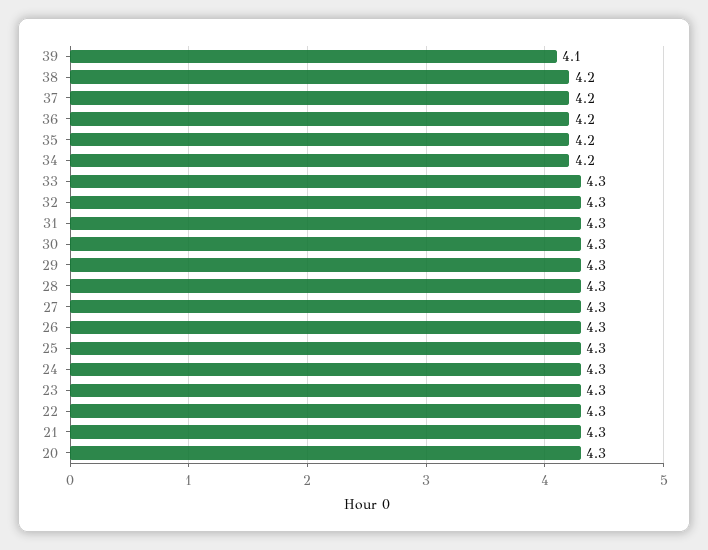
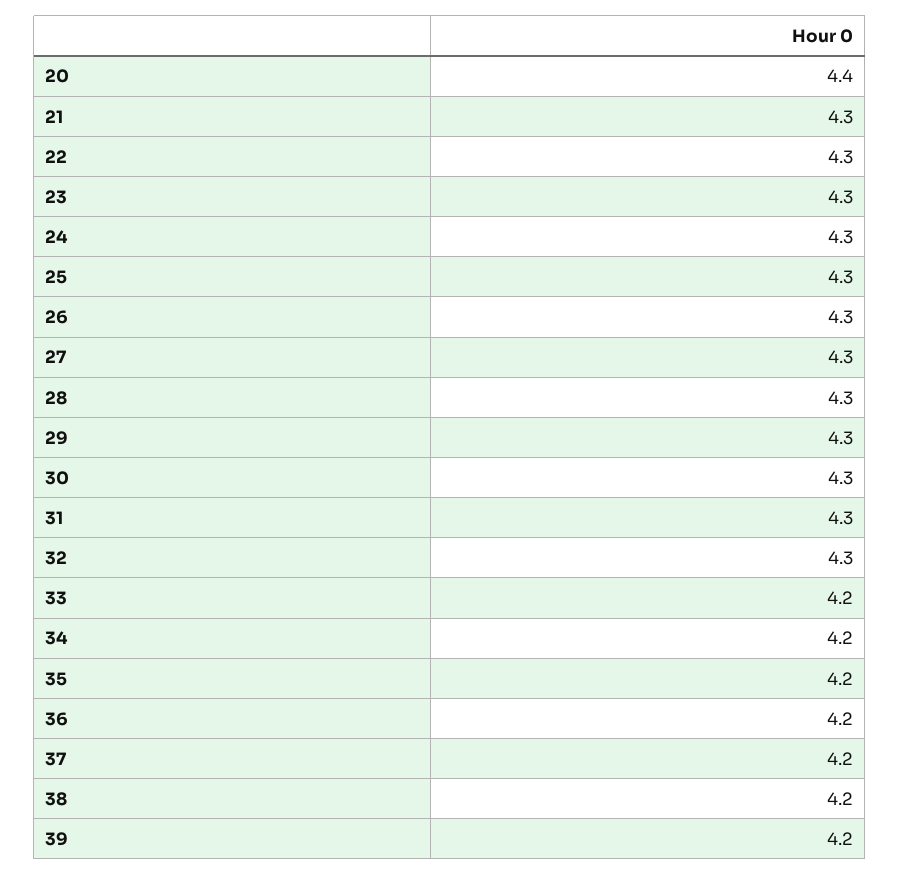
39: 4.1 -> 4.2
33: 4.3 -> 4.2
20: 4.3 -> 4.4

